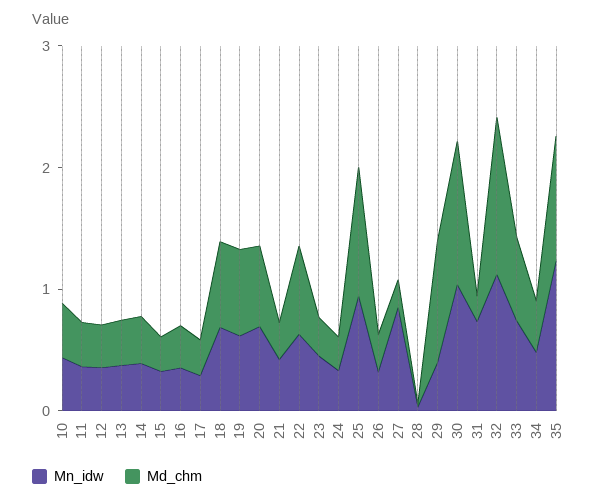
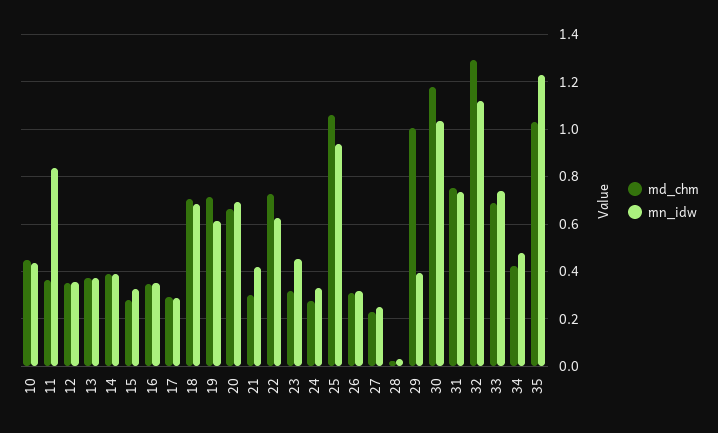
Mn_idw, 11: 0.4 -> 0.85
Mn_idw, 27: 0.8 -> 0.25
Md_chm, 31: 0.2 -> 0.75

